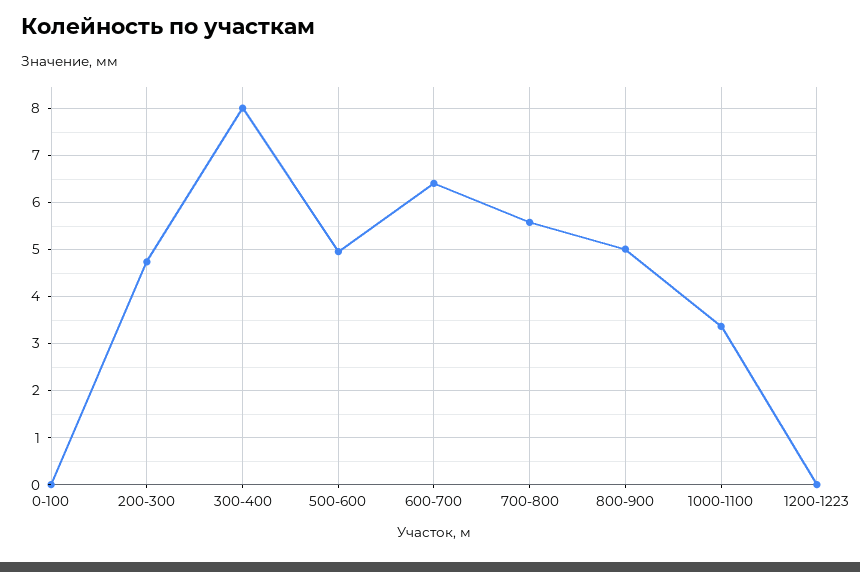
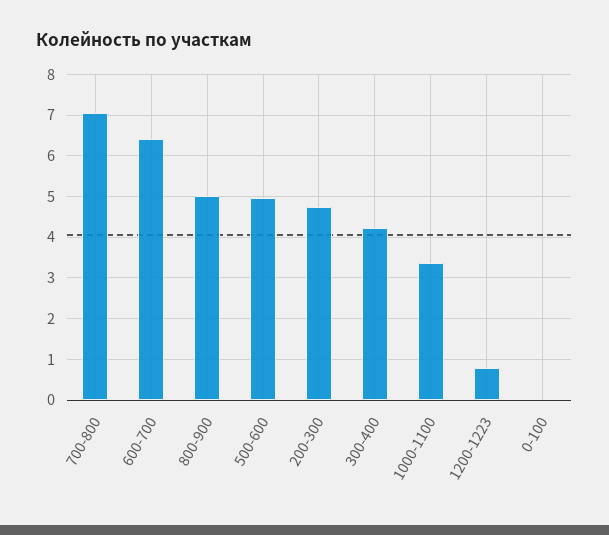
300-400: 8 -> 4.2
700-800: 5.6 -> 7
1200-1223: 0 -> 0.8

